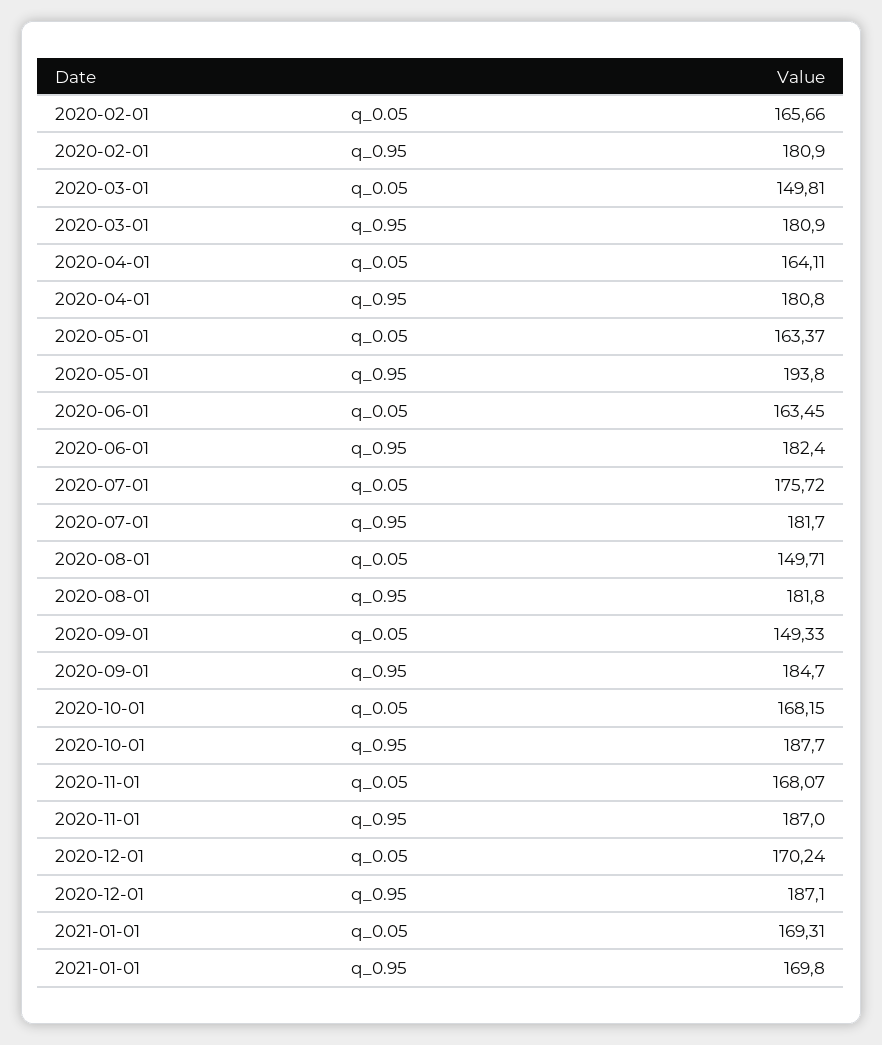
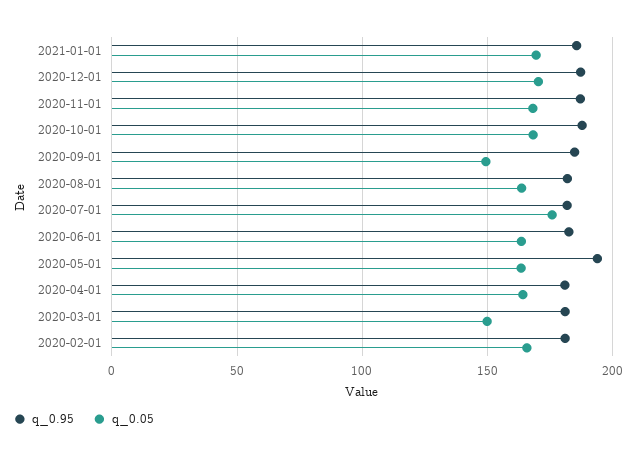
q_0.05, 2020-08-01: 149.71 -> 165
q_0.95, 2021-01-01: 169.8 -> 185

